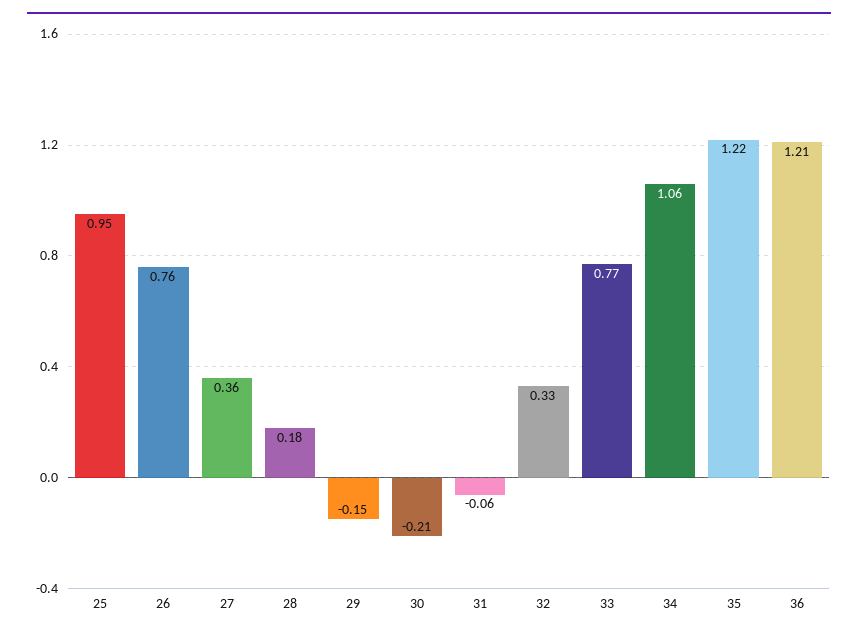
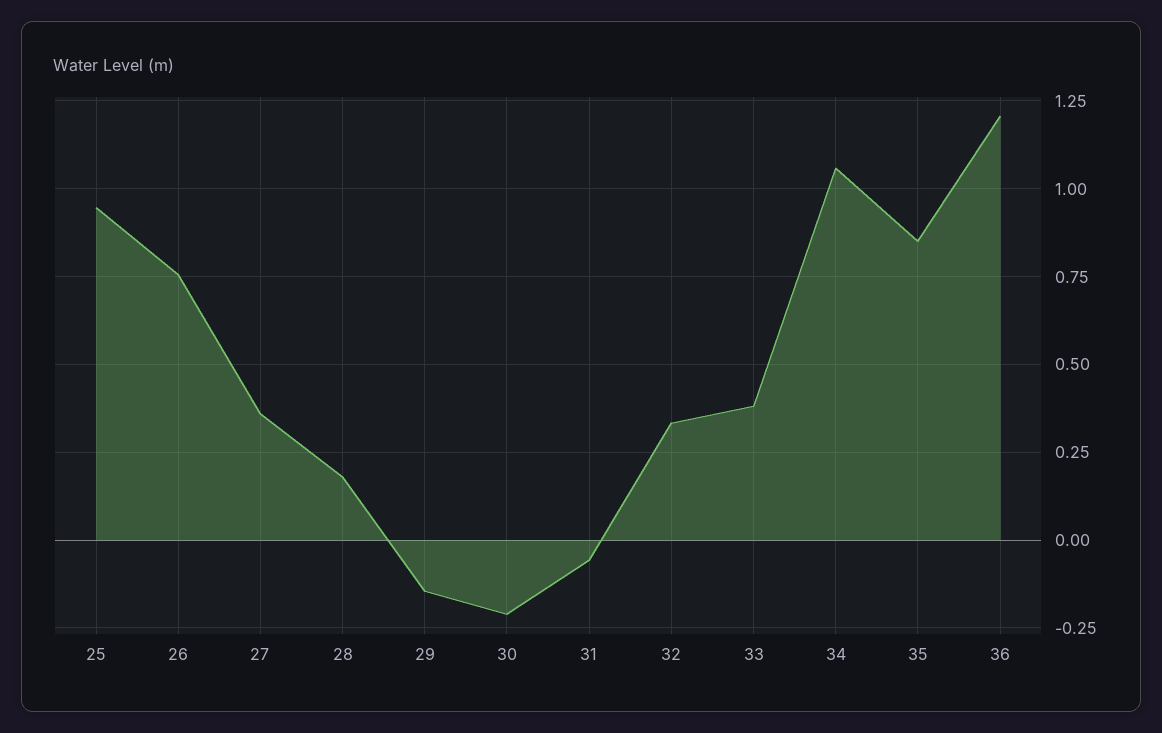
33: 0.77 -> 0.375
35: 1.22 -> 0.85

